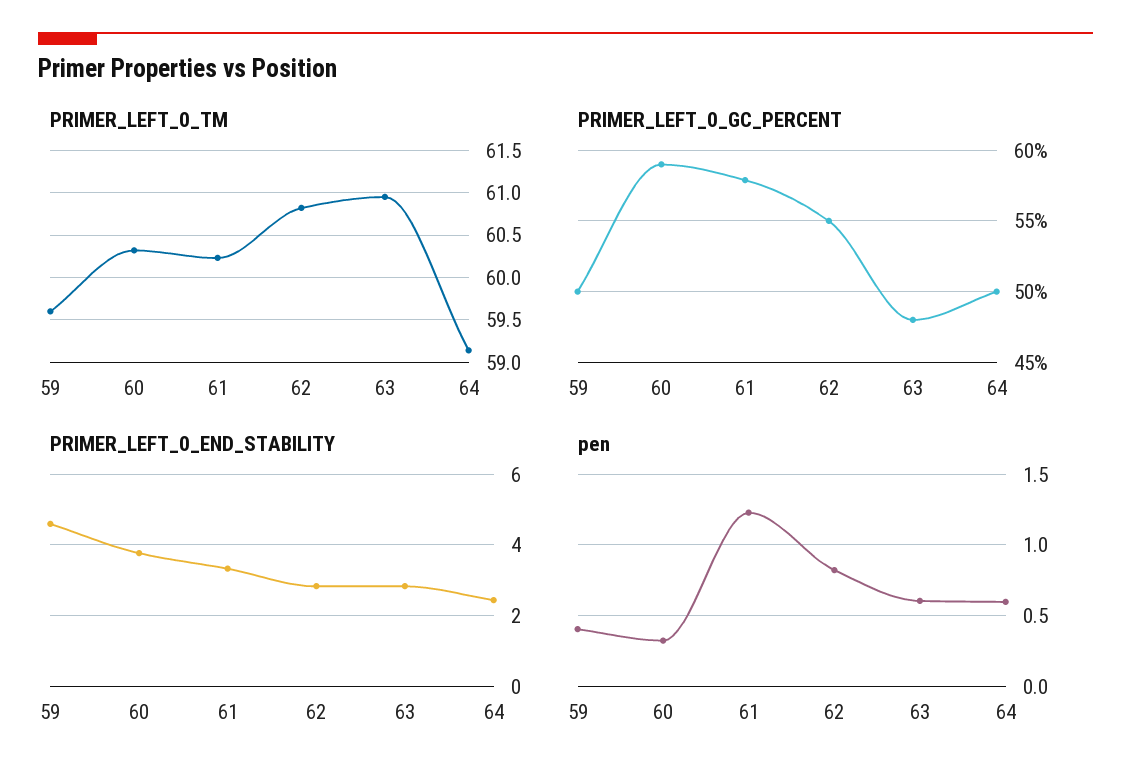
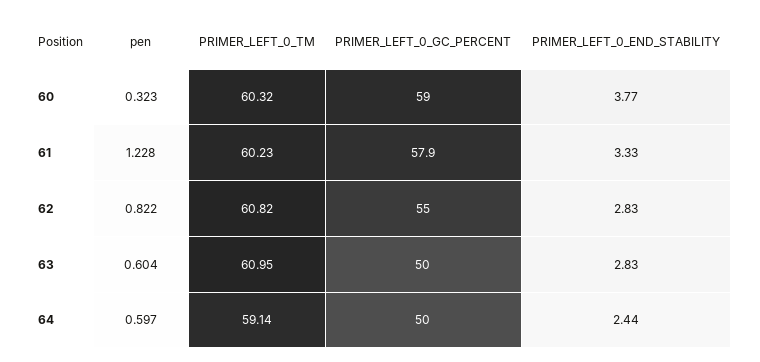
PRIMER_LEFT_0_TM, 59: 59.6 -> none
PRIMER_LEFT_0_GC_PERCENT, 59: 50 -> none
PRIMER_LEFT_0_GC_PERCENT, 63: 48 -> 50
PRIMER_LEFT_0_END_STABILITY, 59: 4.6 -> none
pen, 59: 0.4 -> none

